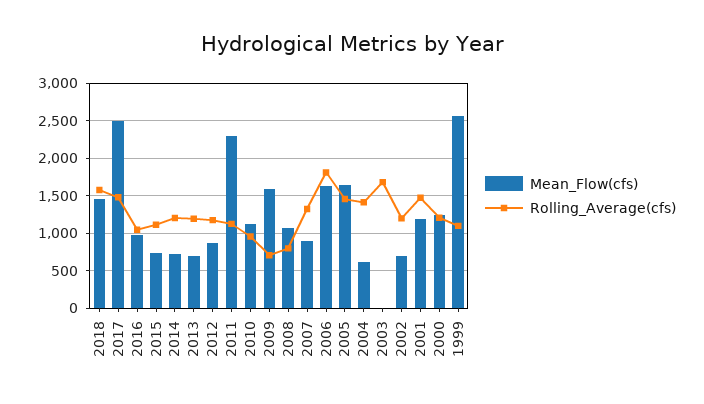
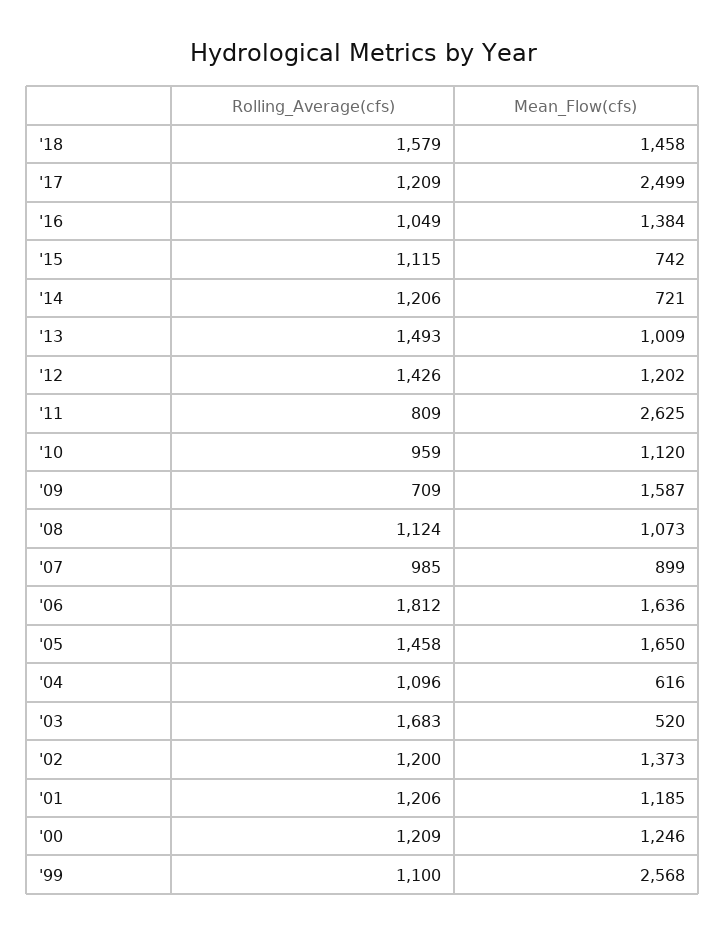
Rolling_Average(cfs), 2017: 1500 -> 1209
Mean_Flow(cfs), 2016: 1000 -> 1384
Mean_Flow(cfs), 2013: 700 -> 1009
Rolling_Average(cfs), 2013: 1200 -> 1493
Mean_Flow(cfs), 2012: 900 -> 1202
Rolling_Average(cfs), 2012: 1200 -> 1426
Mean_Flow(cfs), 2011: 2300 -> 2625
Rolling_Average(cfs), 2011: 1100 -> 809
Rolling_Average(cfs), 2008: 800 -> 1124
Rolling_Average(cfs), 2007: 1300 -> 985
Rolling_Average(cfs), 2004: 1400 -> 1096
Mean_Flow(cfs), 2003: 0 -> 520
Mean_Flow(cfs), 2002: 700 -> 1373
Rolling_Average(cfs), 2001: 1500 -> 1206

